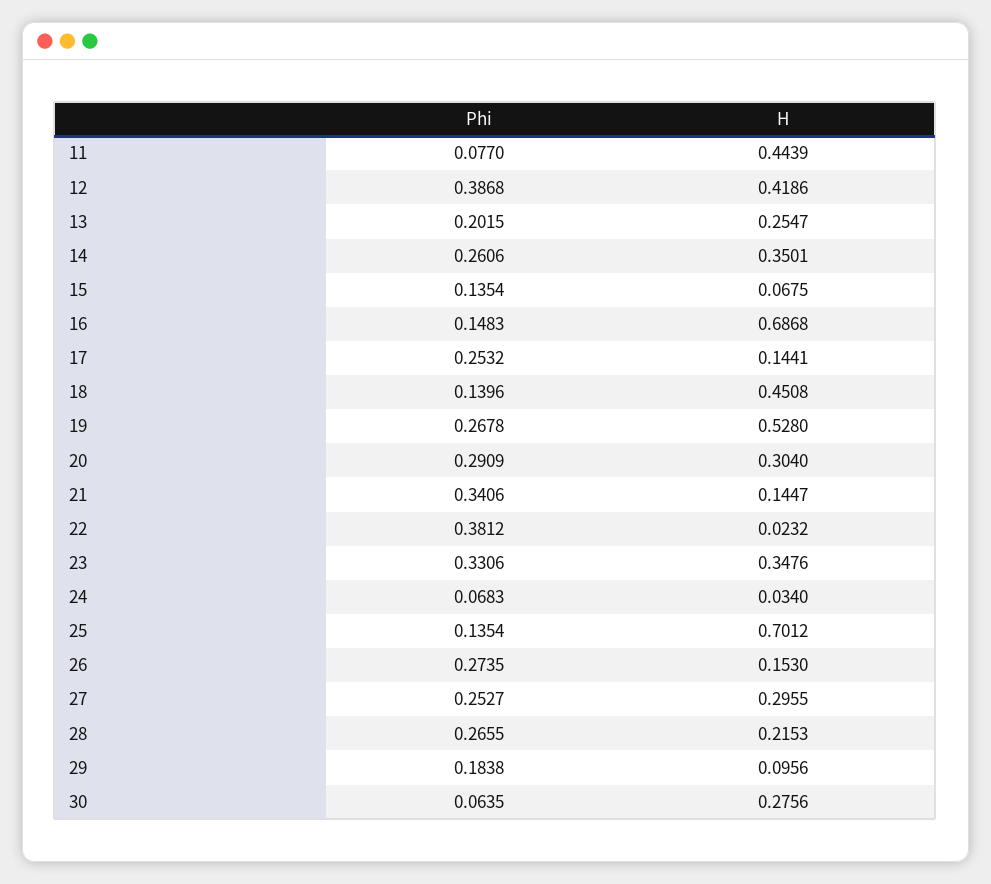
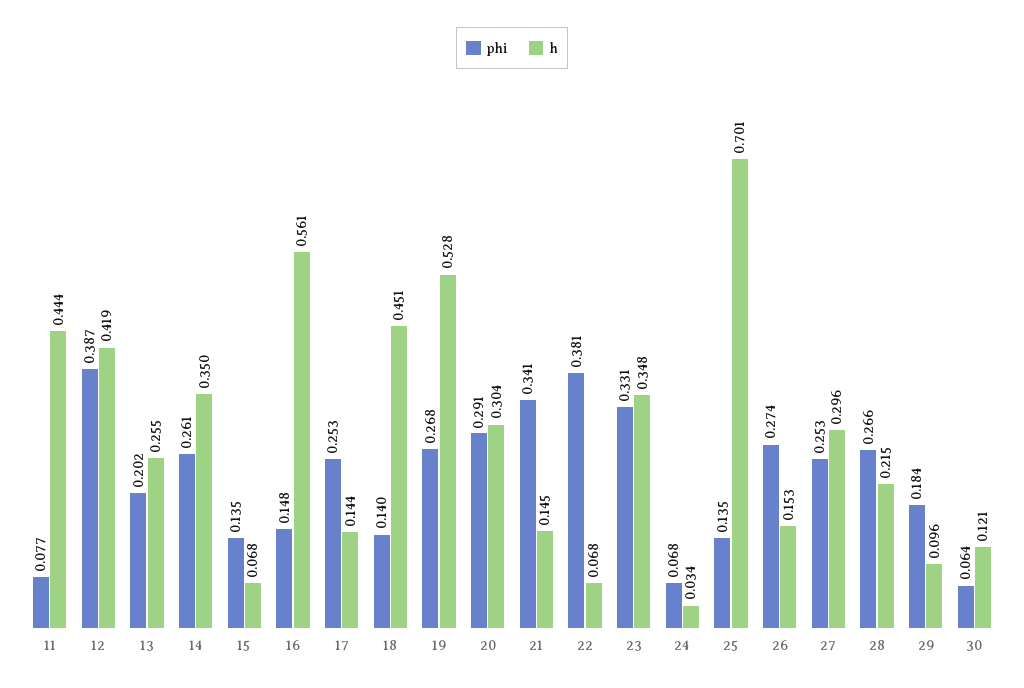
H, 16: 0.6868 -> 0.561
H, 22: 0.0232 -> 0.068
H, 30: 0.2756 -> 0.121

